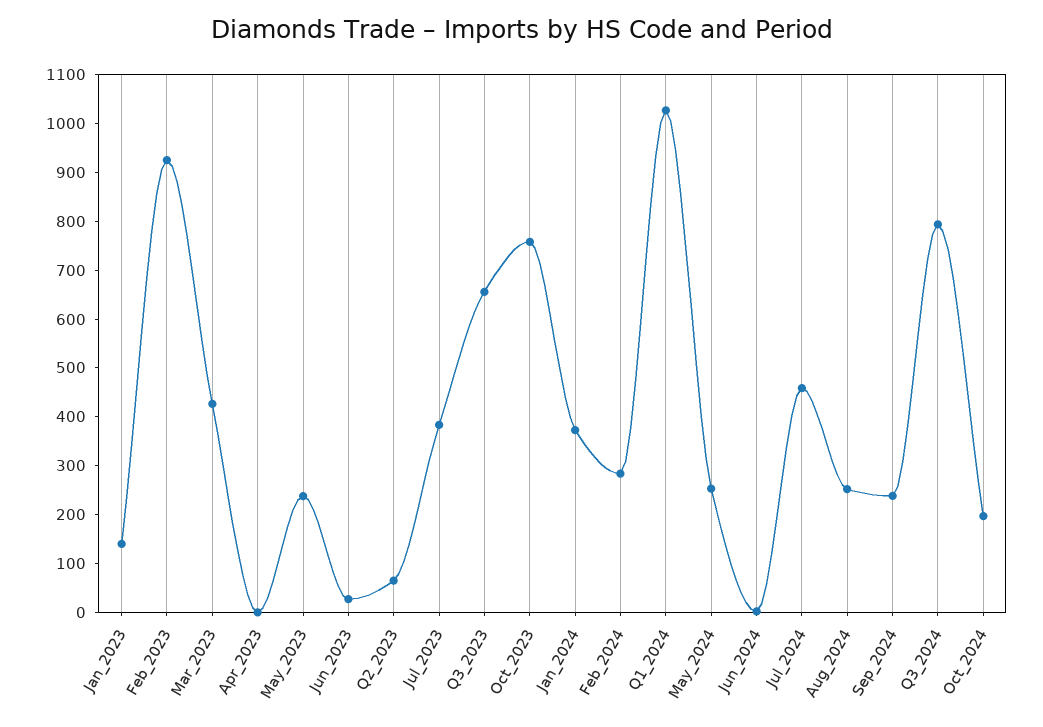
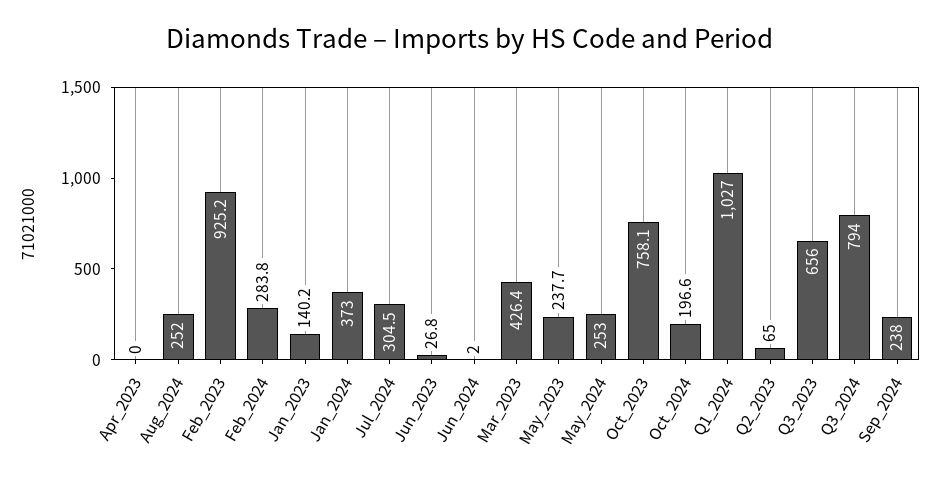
Jul_2023: 380 -> none
Jul_2024: 460 -> 304.5

